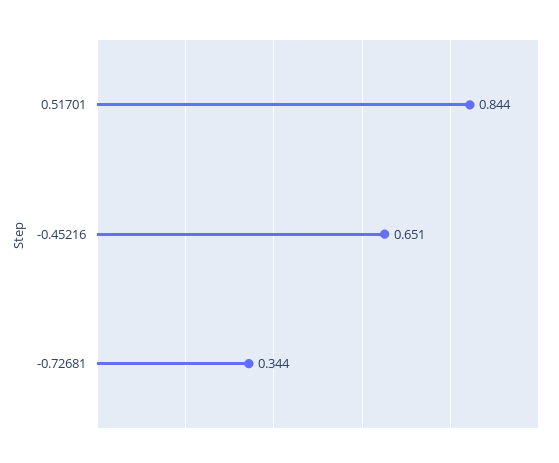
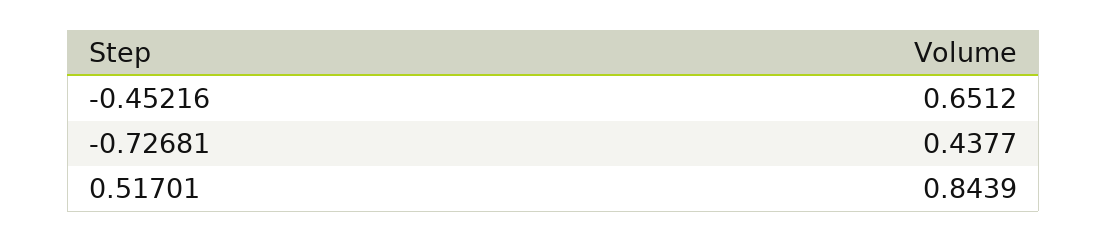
-0.72681: 0.344 -> 0.4377

